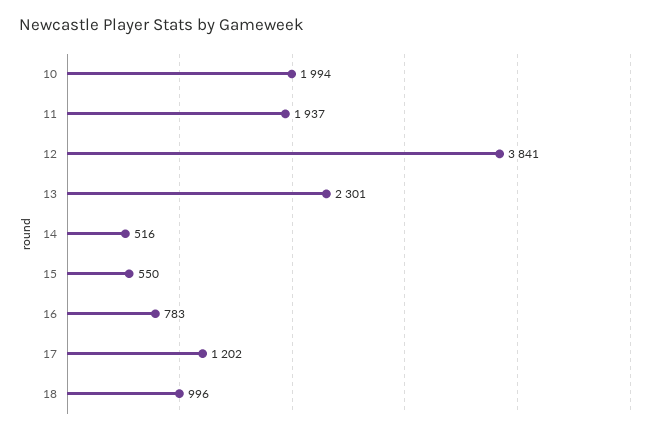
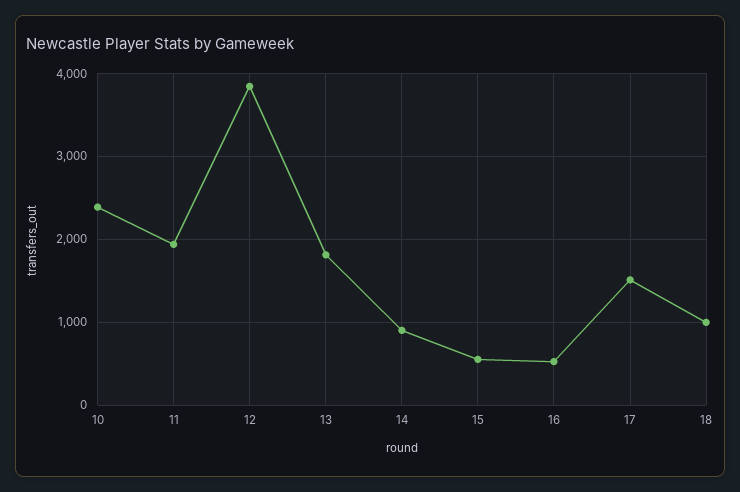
10: 1994 -> 2400
13: 2301 -> 1800
14: 516 -> 900
16: 783 -> 500
17: 1202 -> 1500

